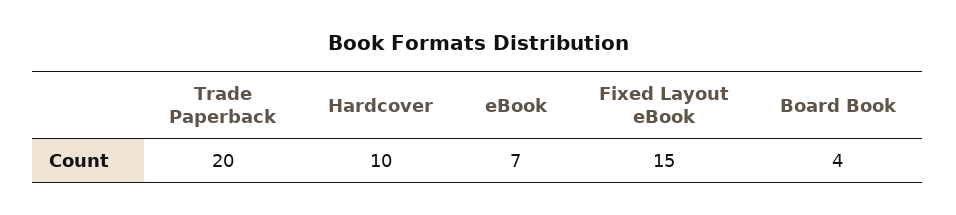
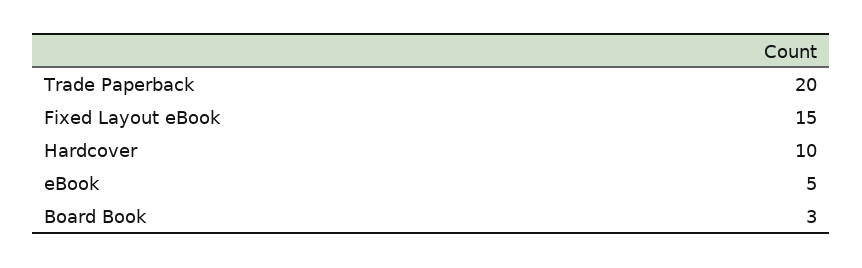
eBook: 7 -> 5
Board Book: 4 -> 3

